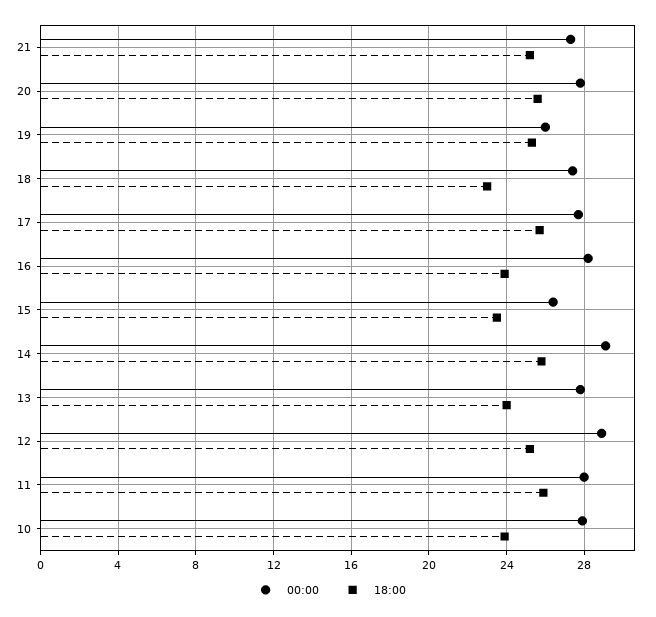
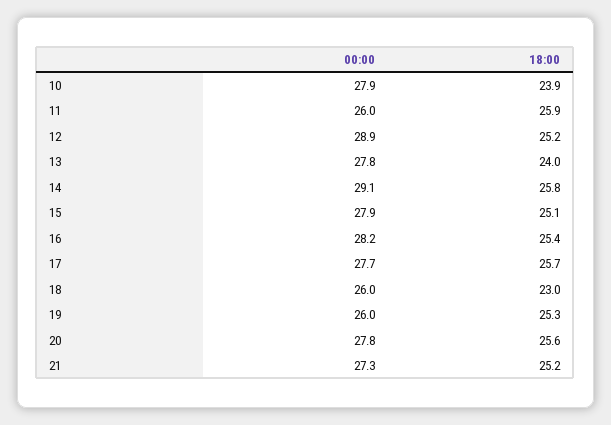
00:00, 18: 27.5 -> 26
18:00, 16: 24 -> 25.4
00:00, 15: 26.5 -> 27.9
18:00, 15: 23.5 -> 25.1
00:00, 11: 28 -> 26

